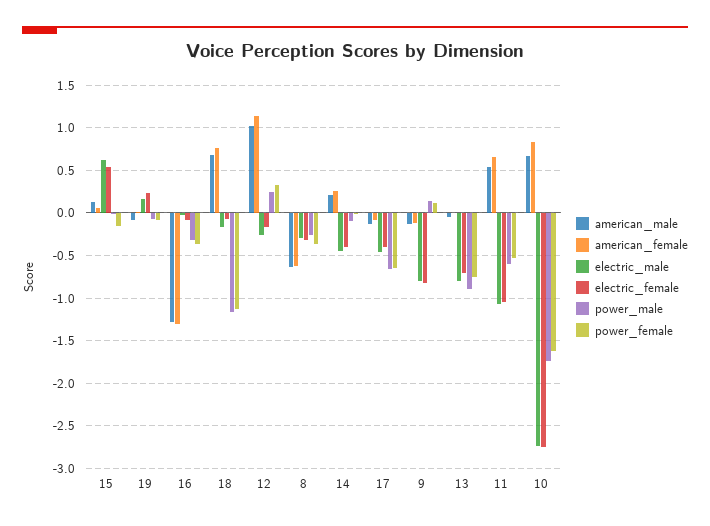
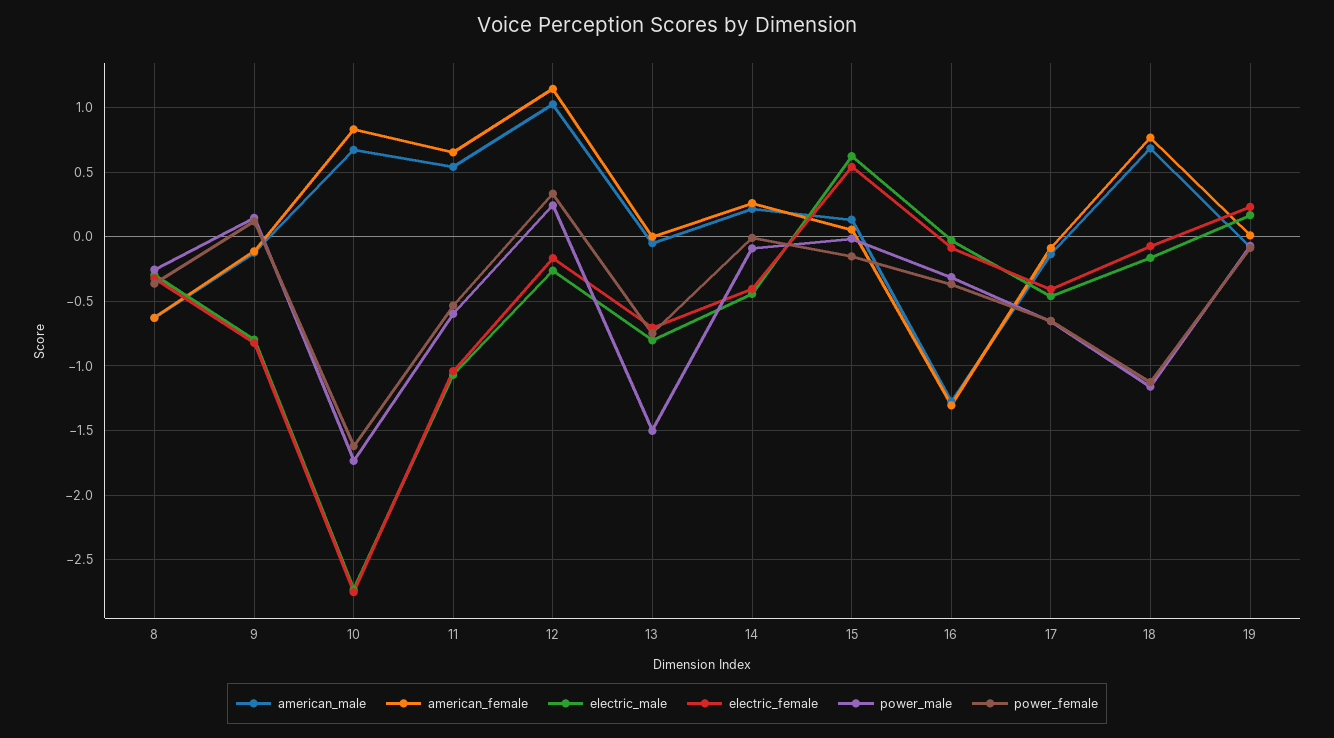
power_male, 13: -0.9 -> -1.5

